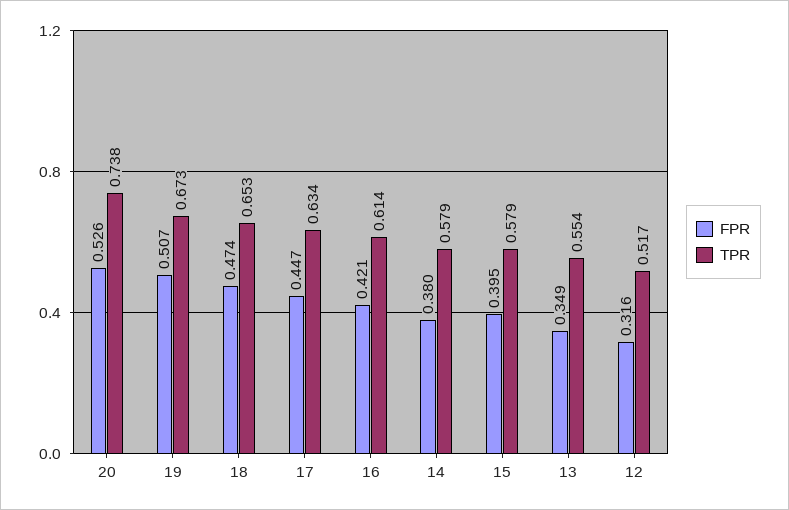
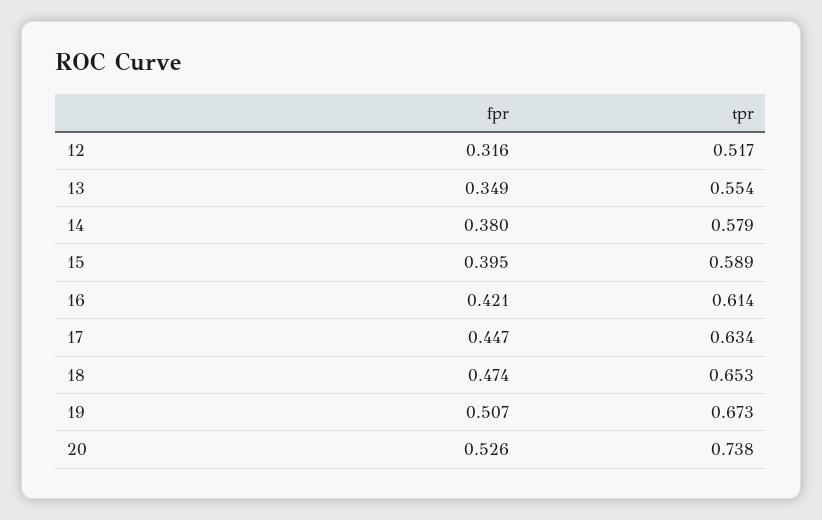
TPR, 15: 0.579 -> 0.589

